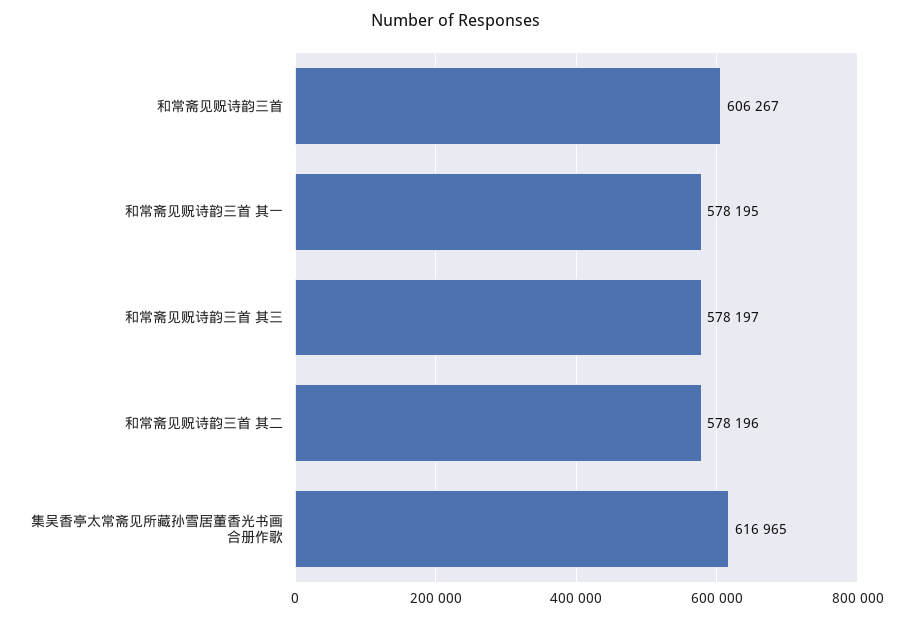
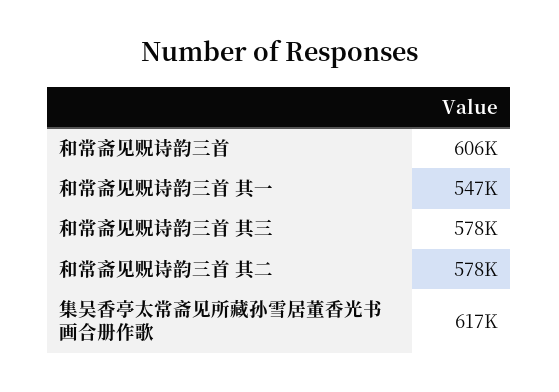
和常斋见贶诗韵三首 其一: 578195 -> 547000

